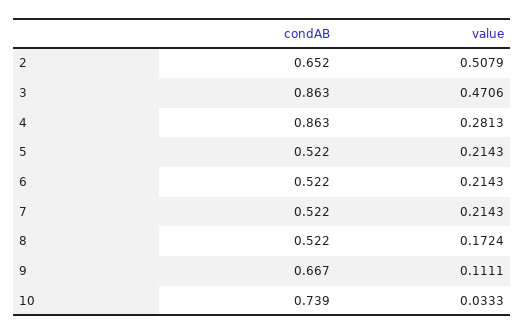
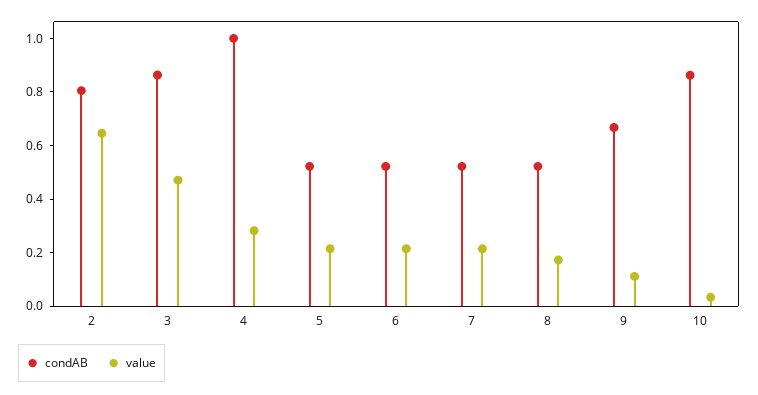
condAB, 2: 0.652 -> 0.8
value, 2: 0.5079 -> 0.65
condAB, 4: 0.863 -> 1
condAB, 10: 0.739 -> 0.85

